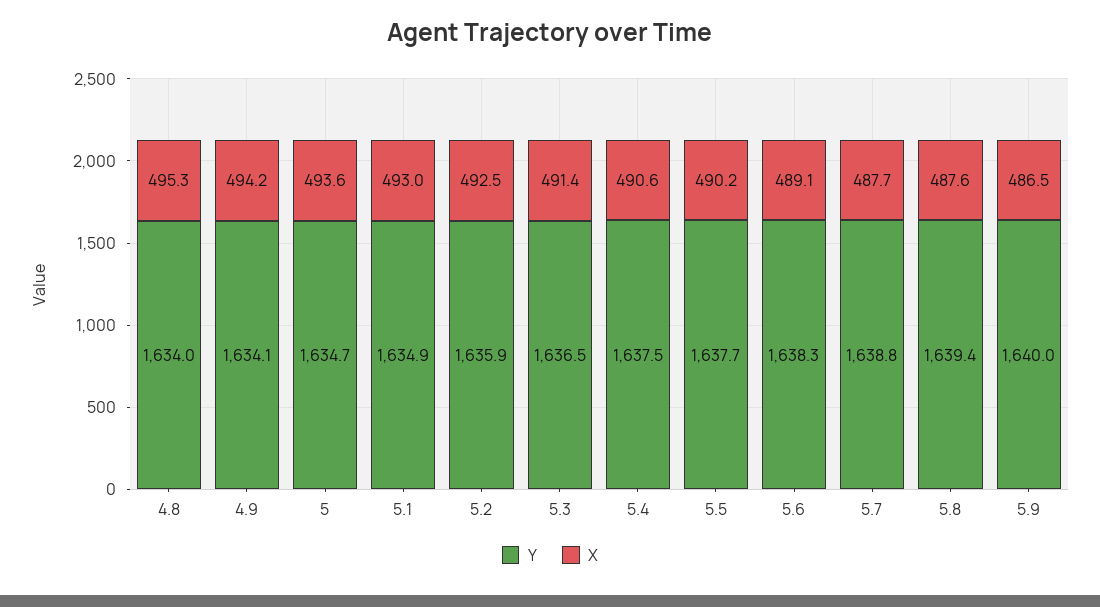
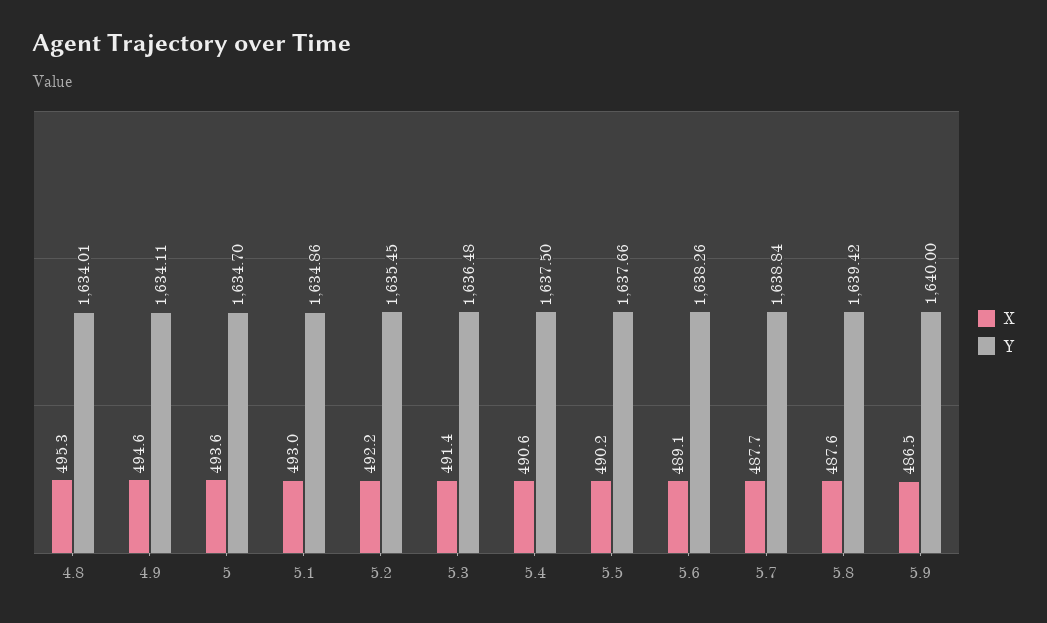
X, 4.9: 494.2 -> 494.6
Y, 5.2: 1635.9 -> 1635.45
X, 5.2: 492.5 -> 492.2

